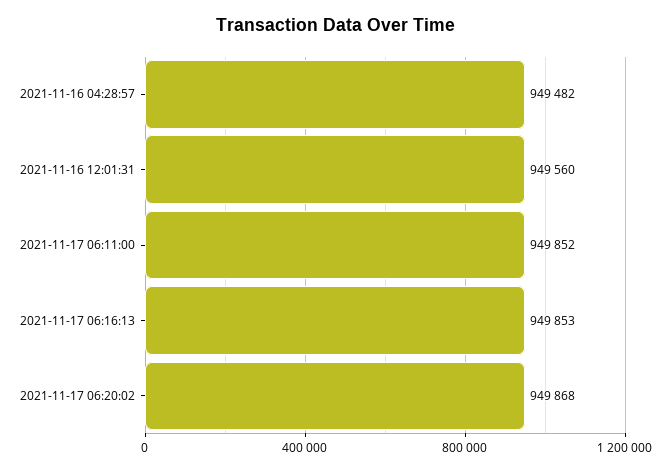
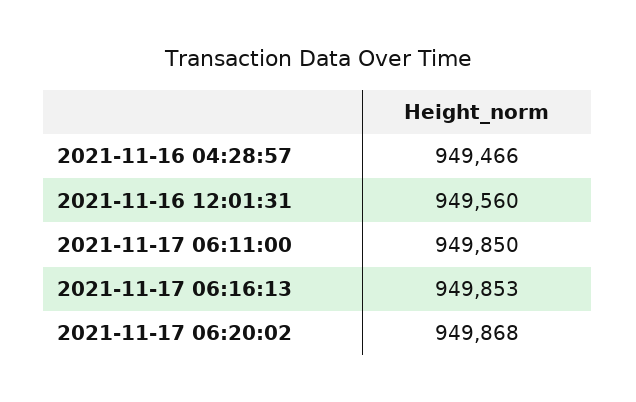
2021-11-16 04:28:57: 949482 -> 949466
2021-11-17 06:11:00: 949852 -> 949850

